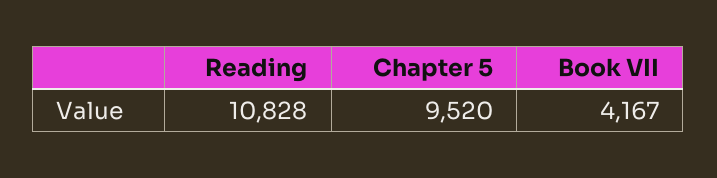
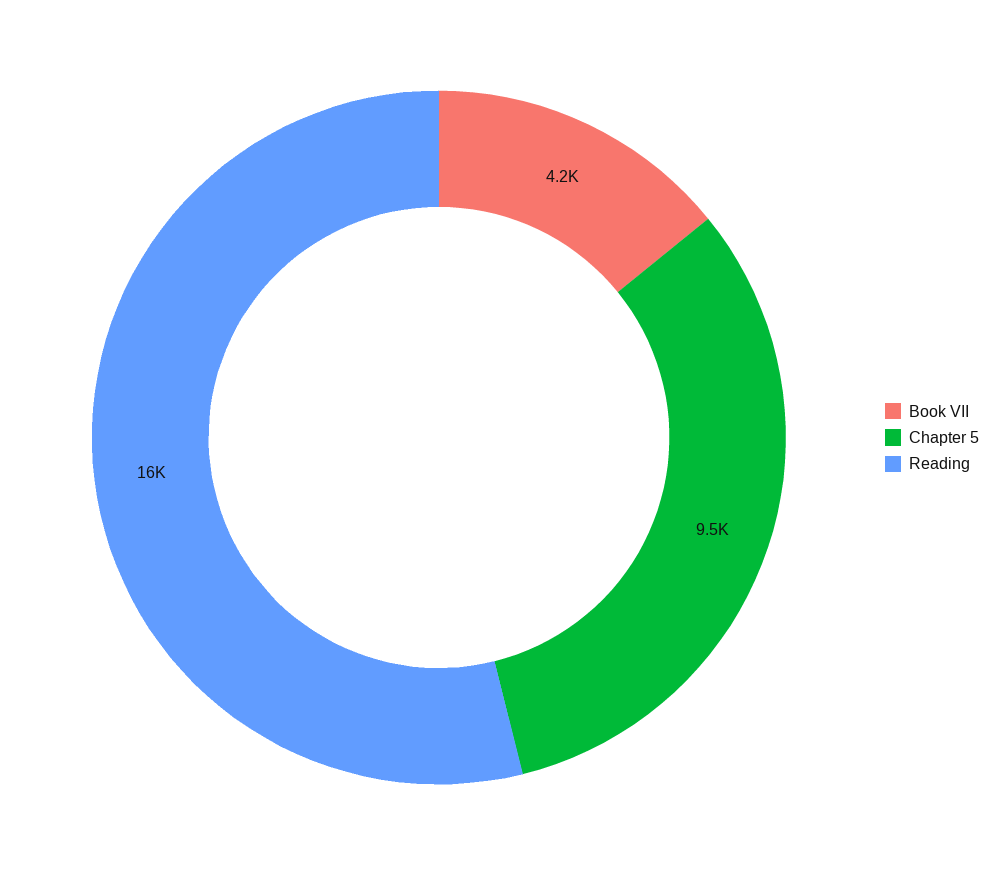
Reading: 10828 -> 16000

